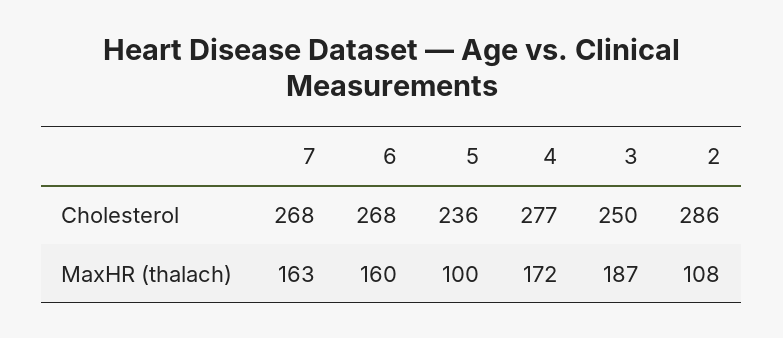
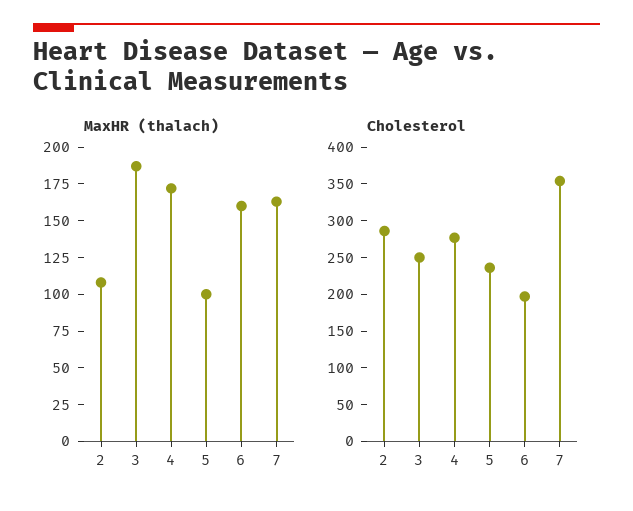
Cholesterol, 7: 268 -> 350
Cholesterol, 6: 268 -> 200

